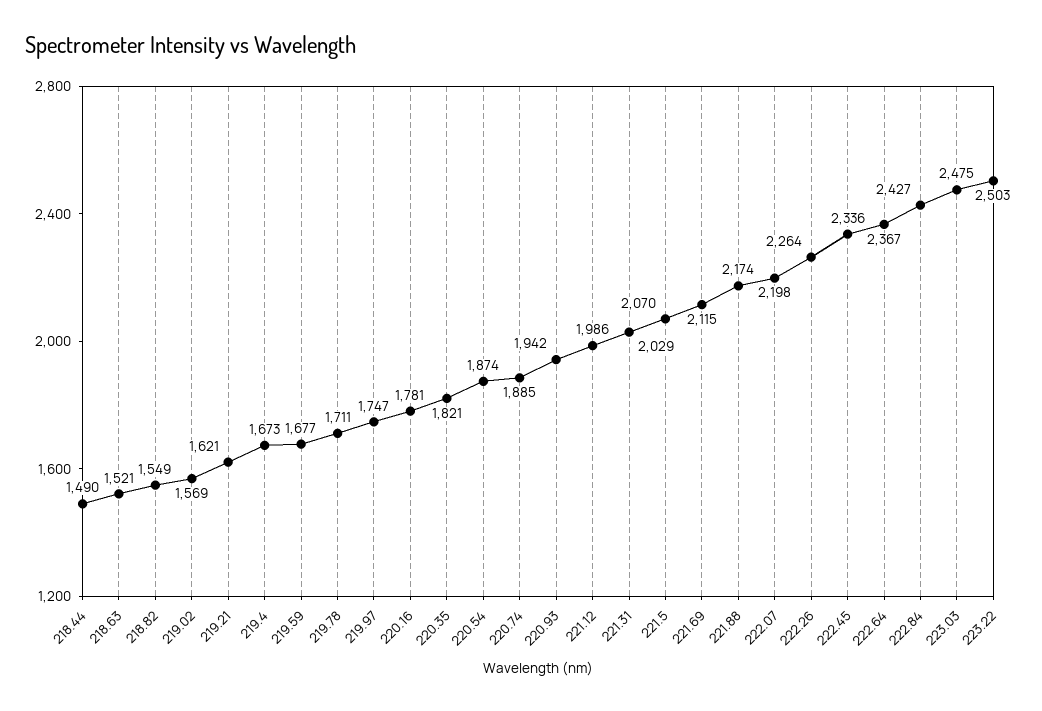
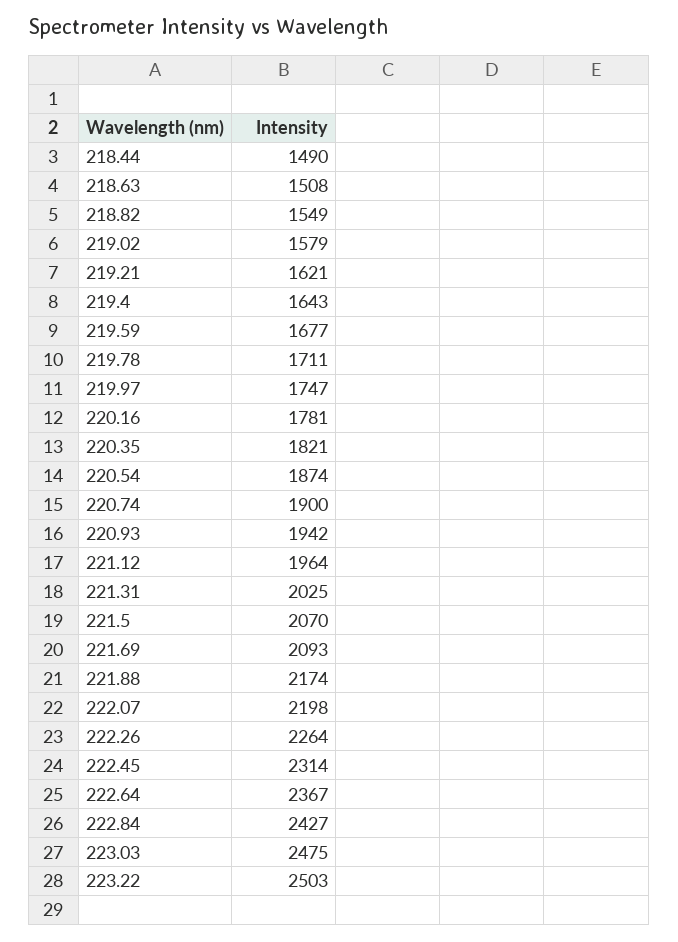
218.63: 1521 -> 1508
219.02: 1569 -> 1579
219.4: 1673 -> 1643
220.74: 1885 -> 1900
221.12: 1986 -> 1964
221.31: 2029 -> 2025
221.69: 2115 -> 2093
222.45: 2336 -> 2314

